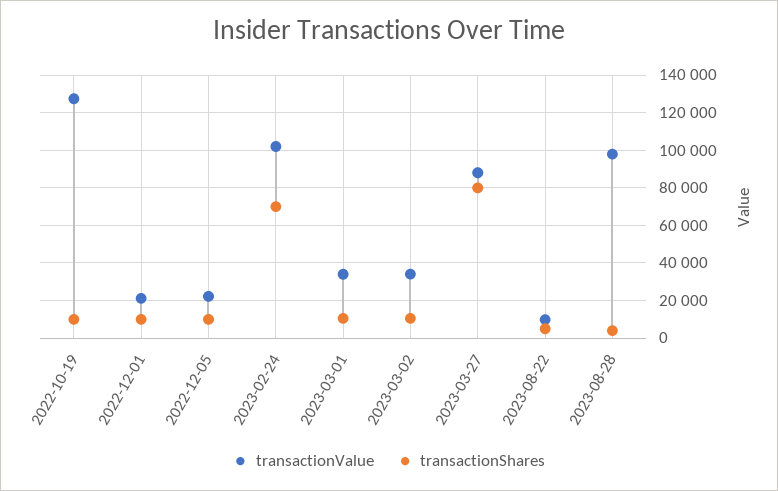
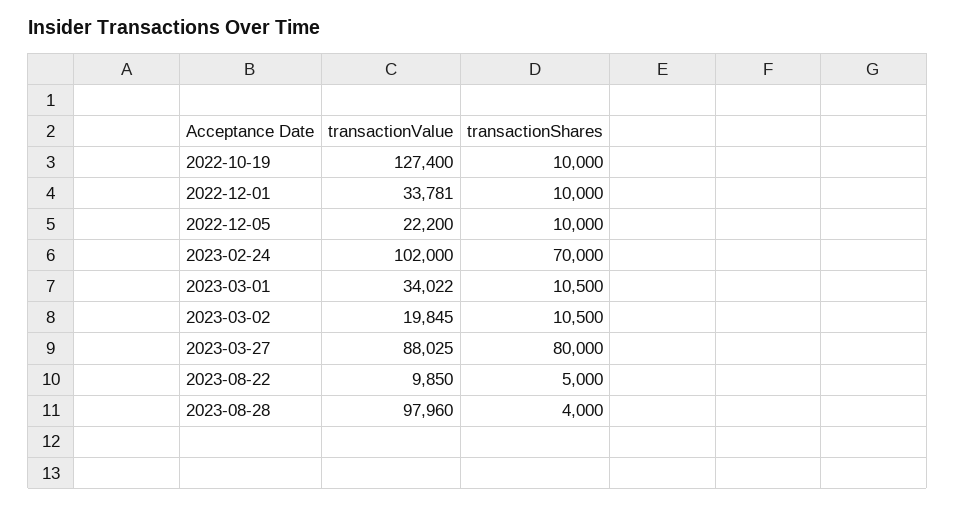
transactionValue, 2022-12-01: 20000 -> 33781
transactionValue, 2023-03-02: 35000 -> 19845

